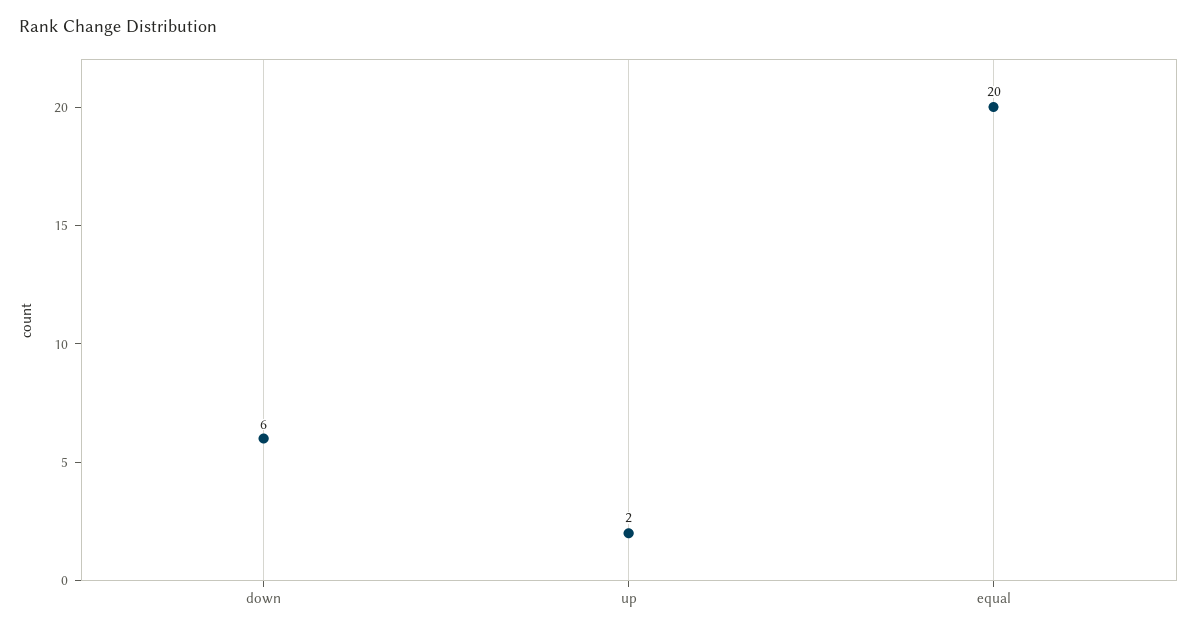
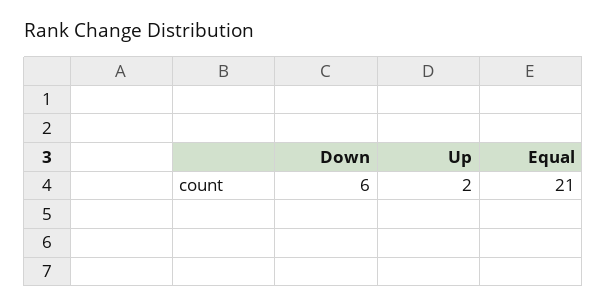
equal: 20 -> 21

